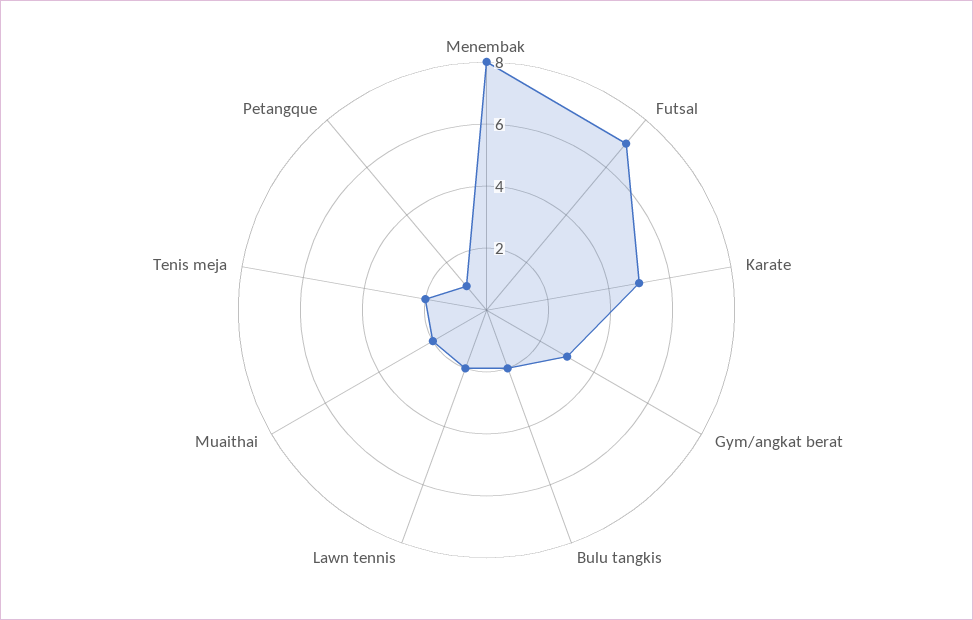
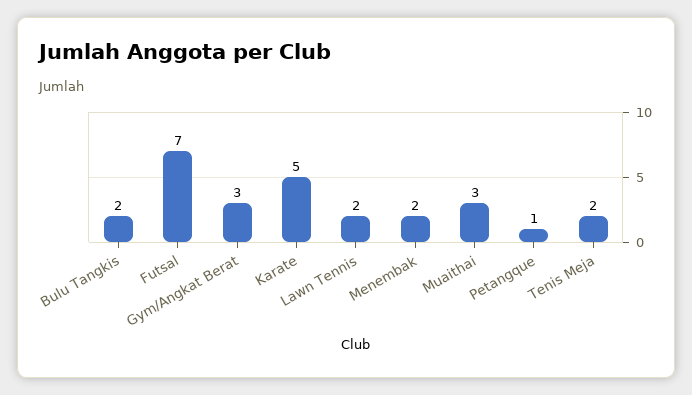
Menembak: 8 -> 2
Muaithai: 2 -> 3

